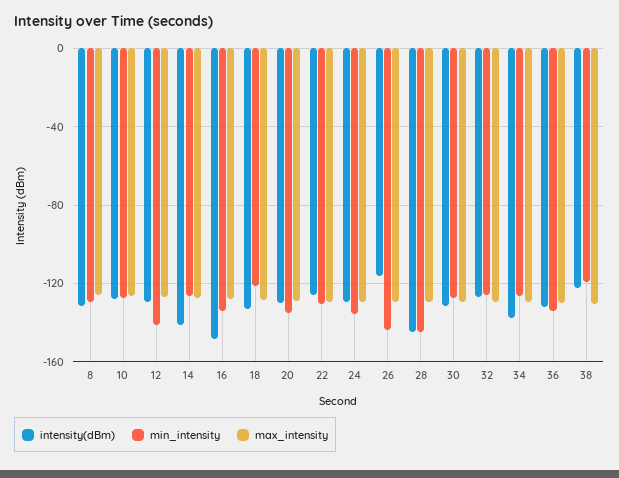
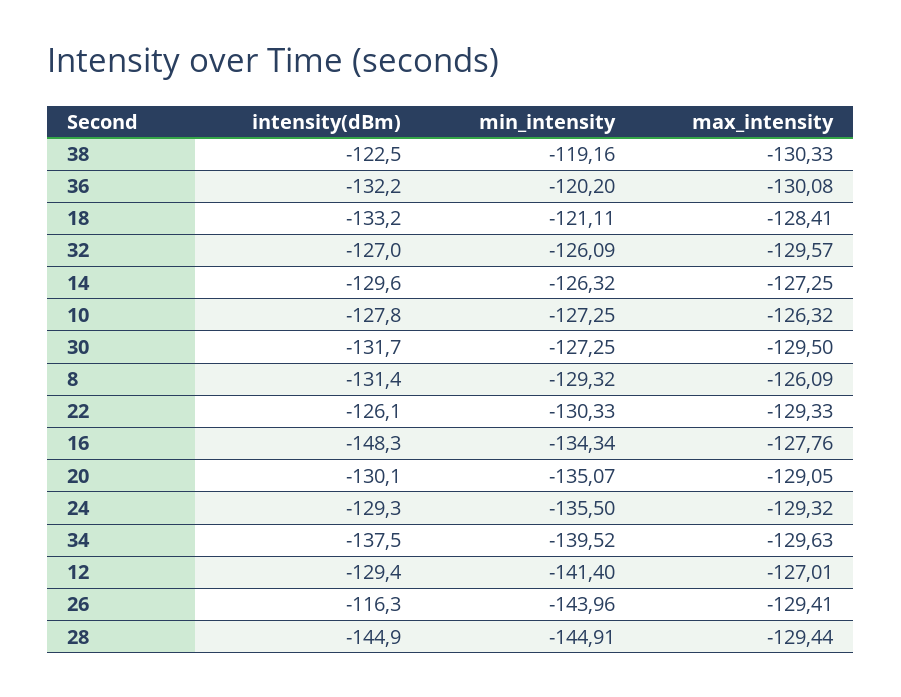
intensity(dBm), 14: -140 -> -129.6
min_intensity, 34: -125 -> -139.52
min_intensity, 36: -135 -> -120.2

